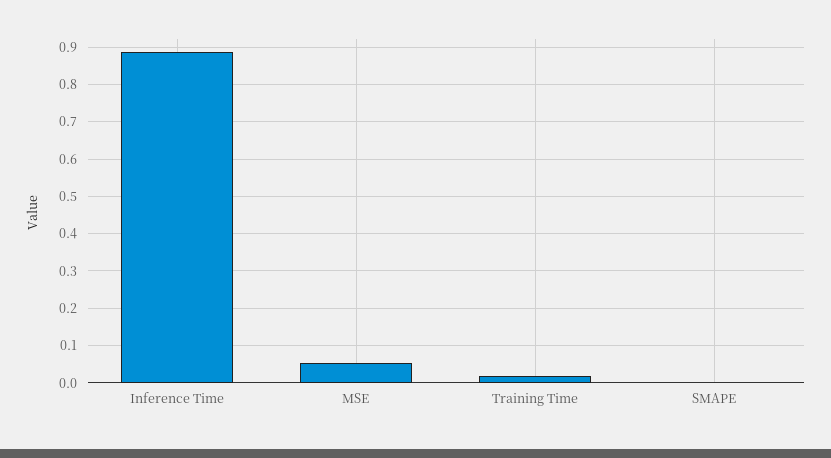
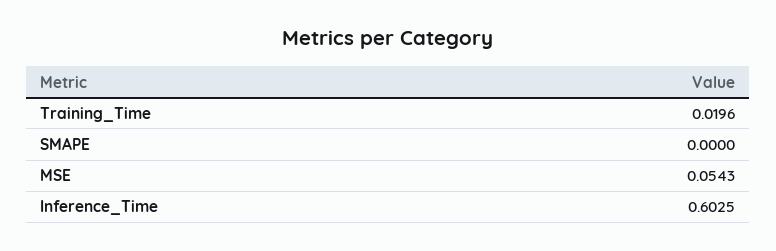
Inference Time: 0.88 -> 0.6025

